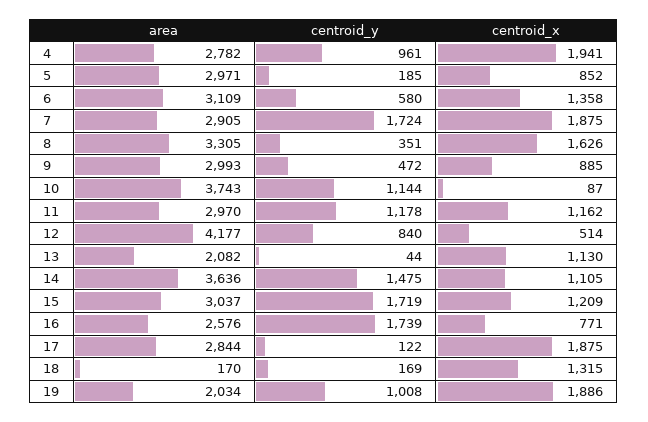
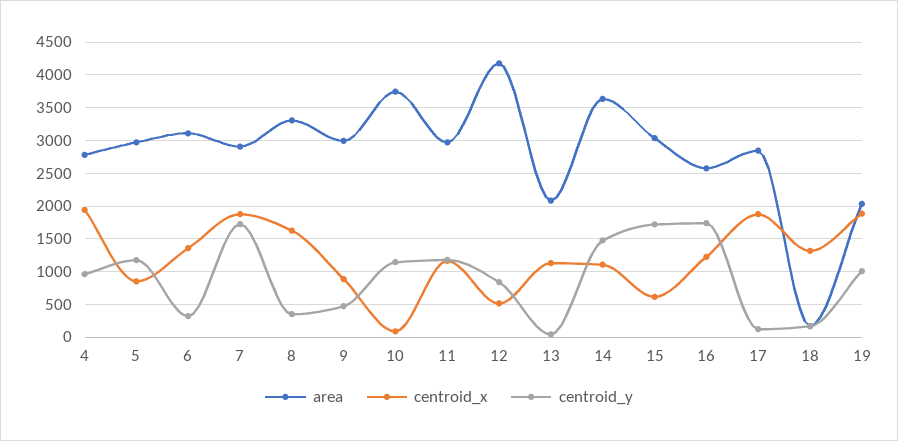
centroid_y, 5: 185 -> 1200
centroid_y, 6: 580 -> 300
centroid_x, 15: 1209 -> 600
centroid_x, 16: 771 -> 1200

